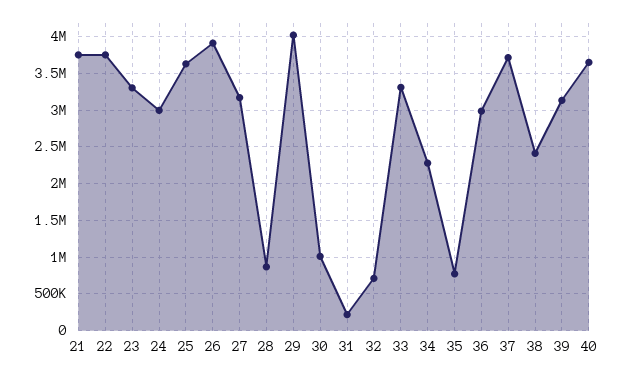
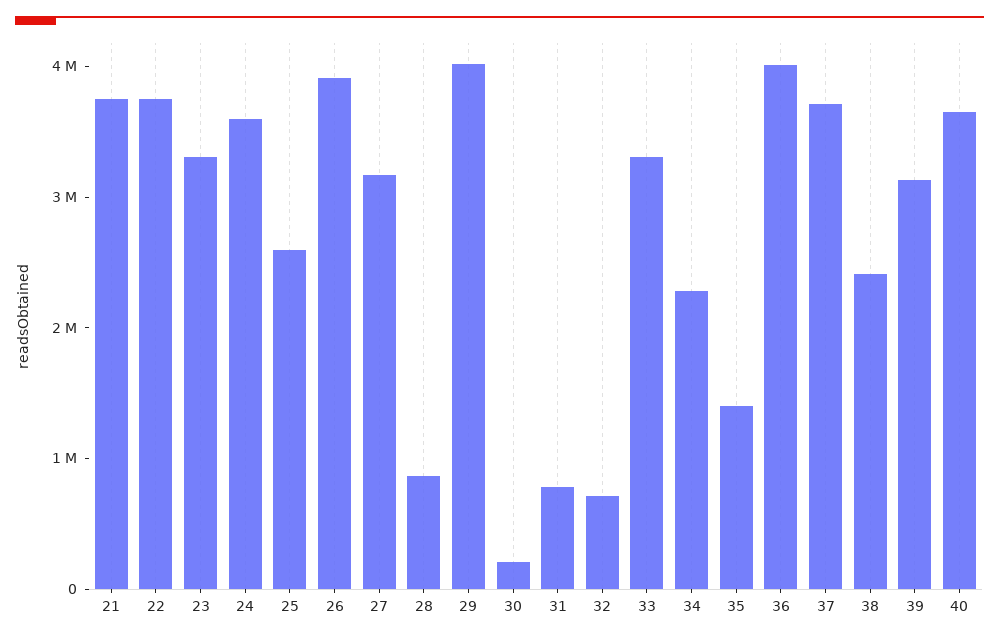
24: 3000000 -> 3600000
25: 3600000 -> 2600000
30: 1000000 -> 200000
31: 200000 -> 800000
35: 800000 -> 1400000
36: 3000000 -> 4000000

